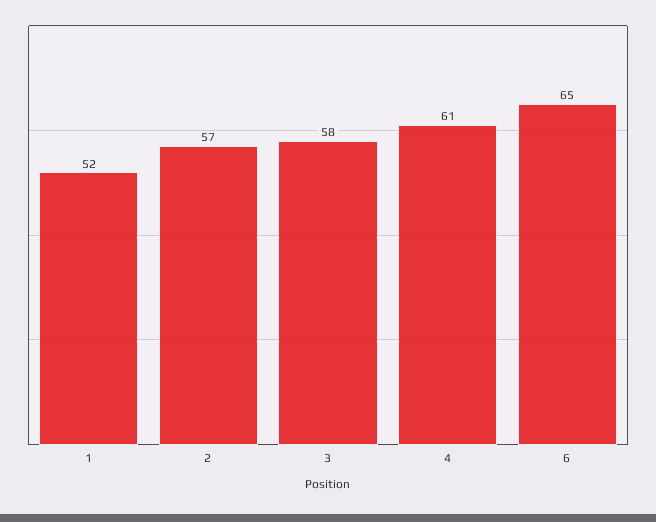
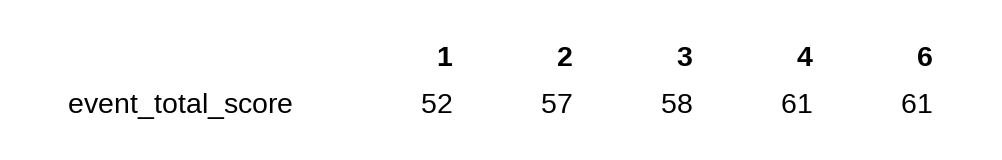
6: 65 -> 61

